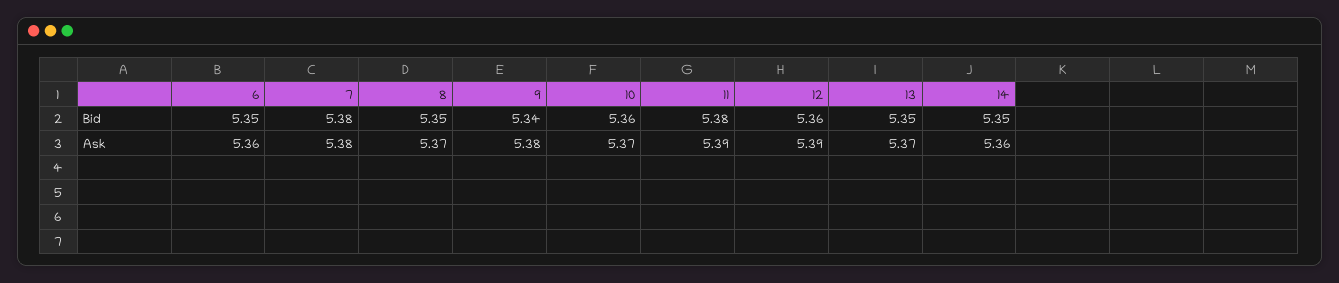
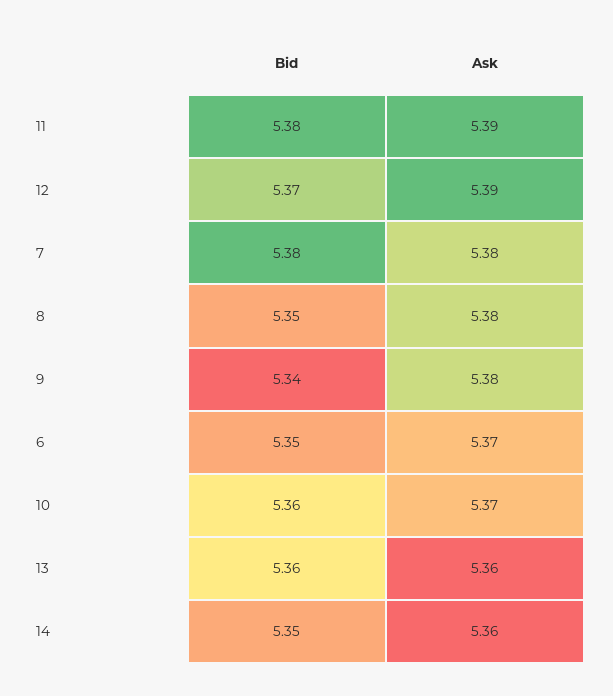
12, Bid: 5.36 -> 5.37
13, Bid: 5.35 -> 5.36
6, Ask: 5.36 -> 5.37
8, Ask: 5.37 -> 5.38
13, Ask: 5.37 -> 5.36

